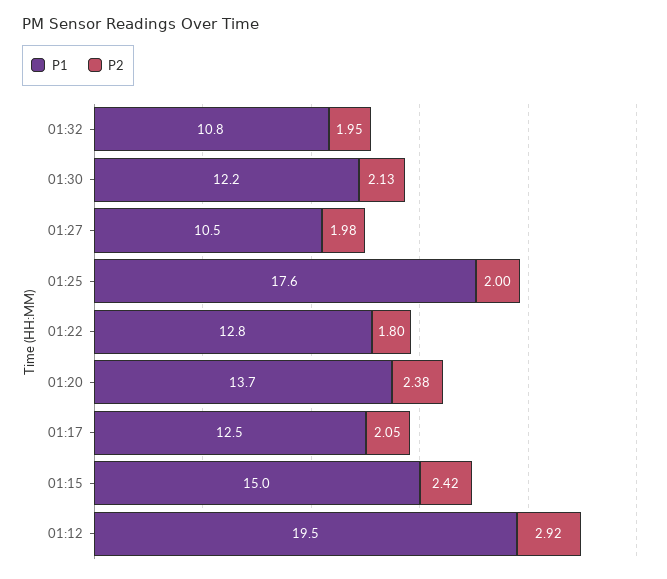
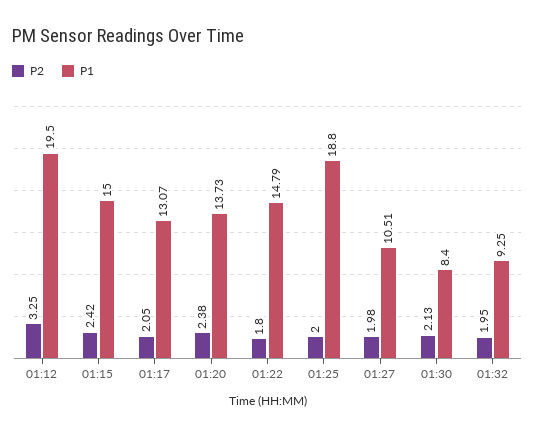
P1, 01:32: 10.8 -> 9.25
P1, 01:30: 12.2 -> 8.4
P1, 01:25: 17.6 -> 18.8
P1, 01:22: 12.8 -> 14.79
P1, 01:17: 12.5 -> 13.07
P2, 01:12: 2.92 -> 3.25

